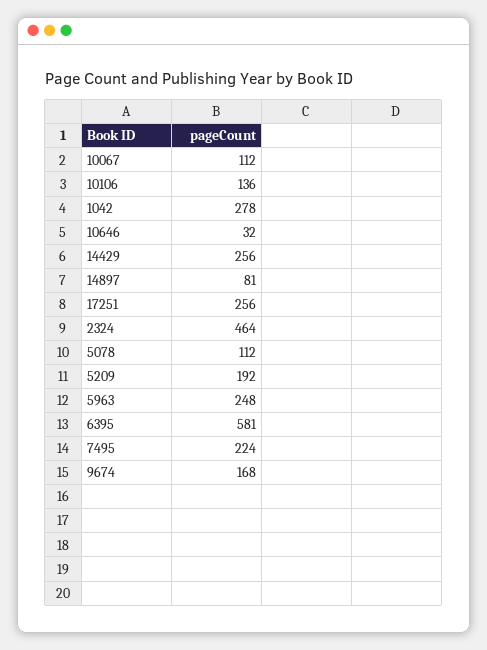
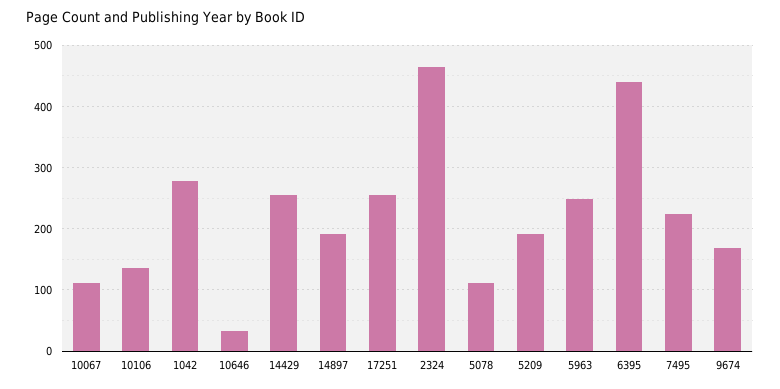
14897: 81 -> 190
6395: 581 -> 440

